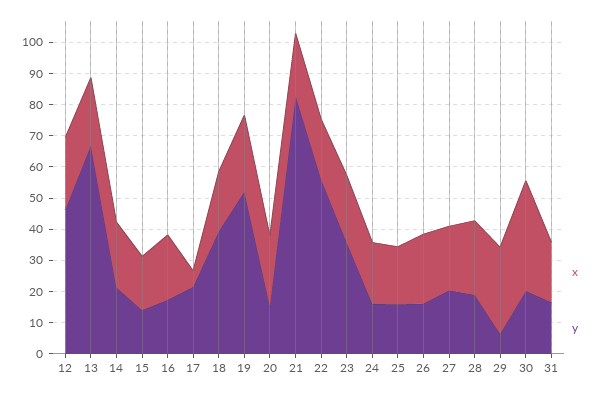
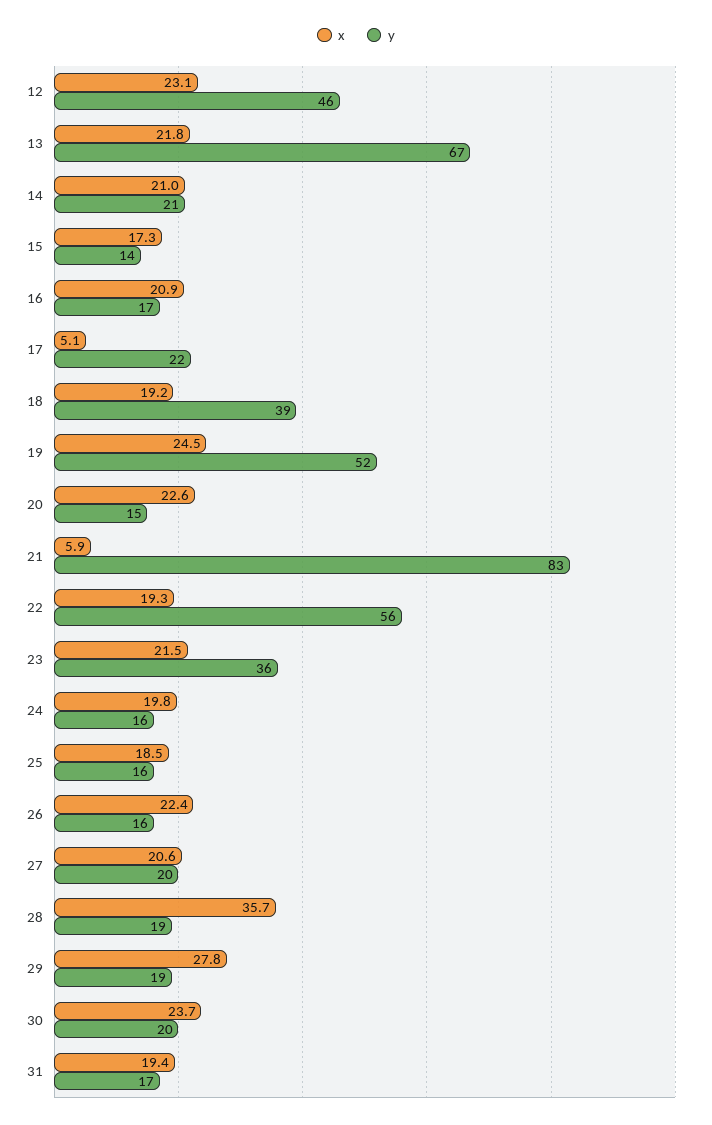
x, 21: 20 -> 5.9
x, 28: 25 -> 35.7
y, 29: 5 -> 19
x, 30: 35 -> 23.7

